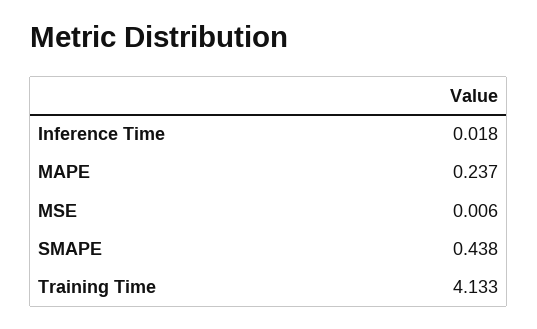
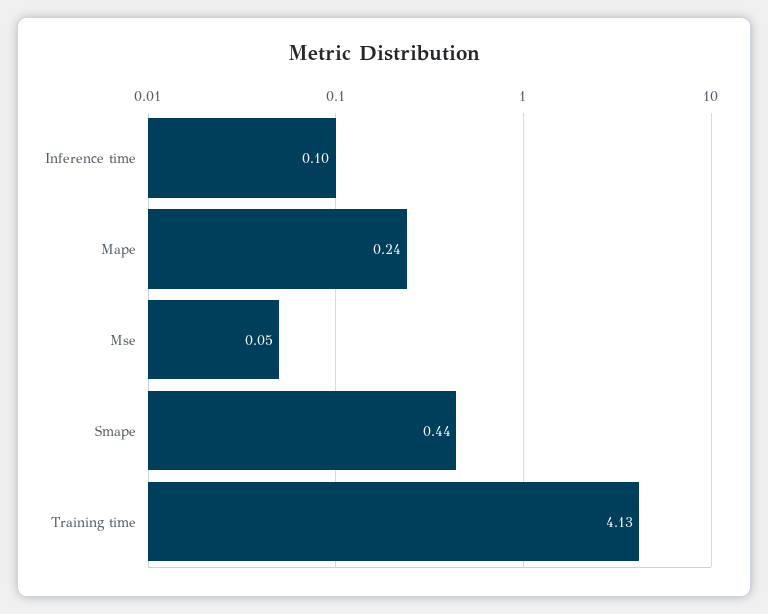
Inference Time: 0.018 -> 0.1
MSE: 0.006 -> 0.05

